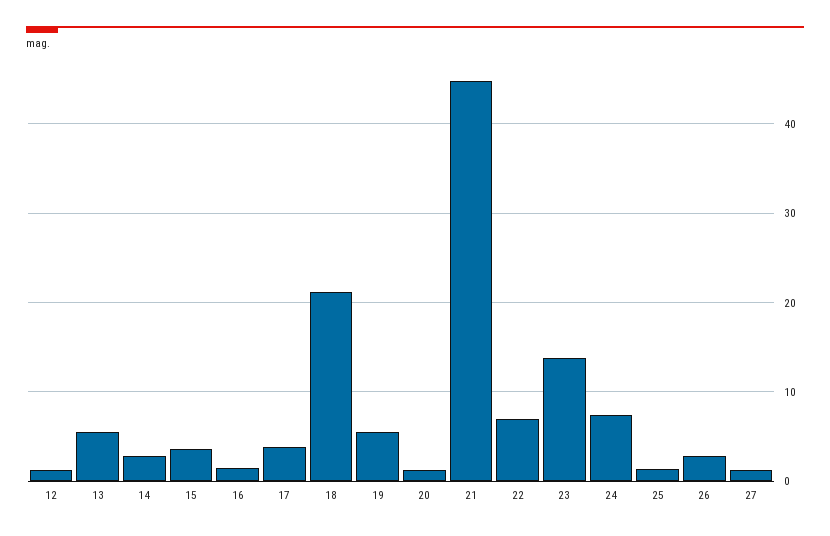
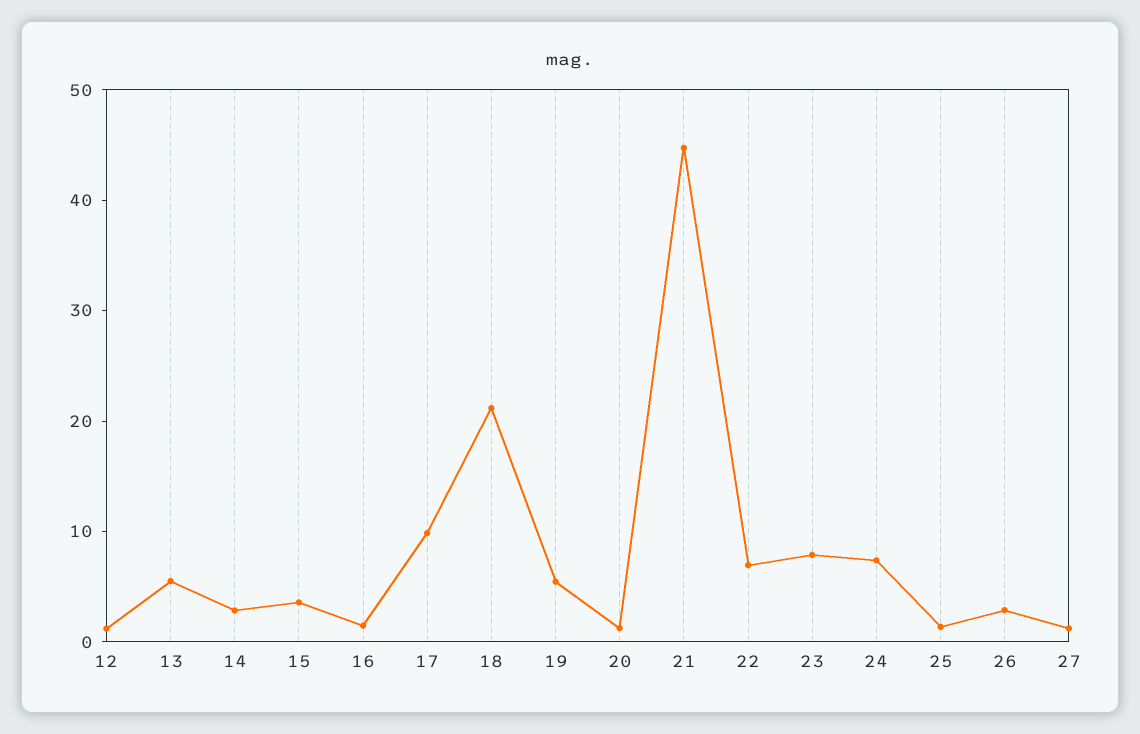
17: 4 -> 10
23: 14 -> 8

